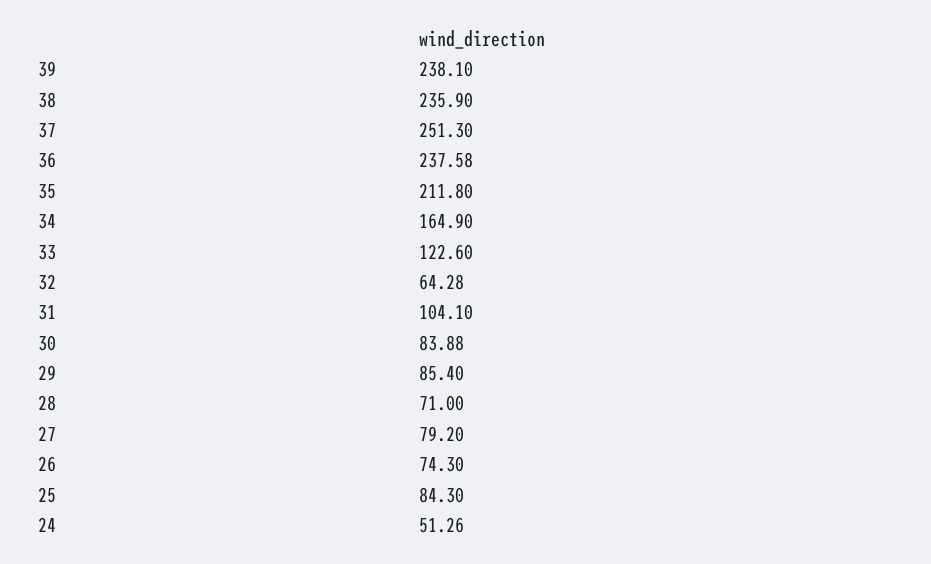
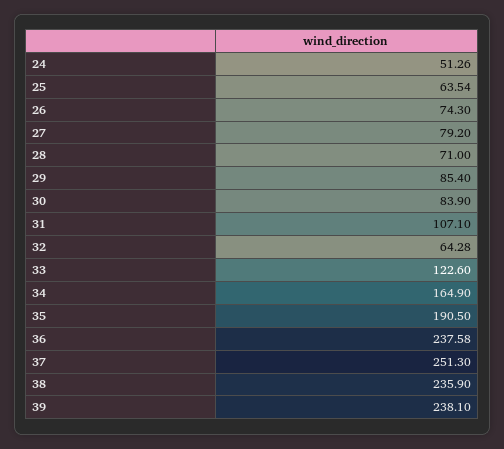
35: 211.8 -> 190.5
31: 104.1 -> 107.1
30: 83.88 -> 83.9
25: 84.3 -> 63.54

